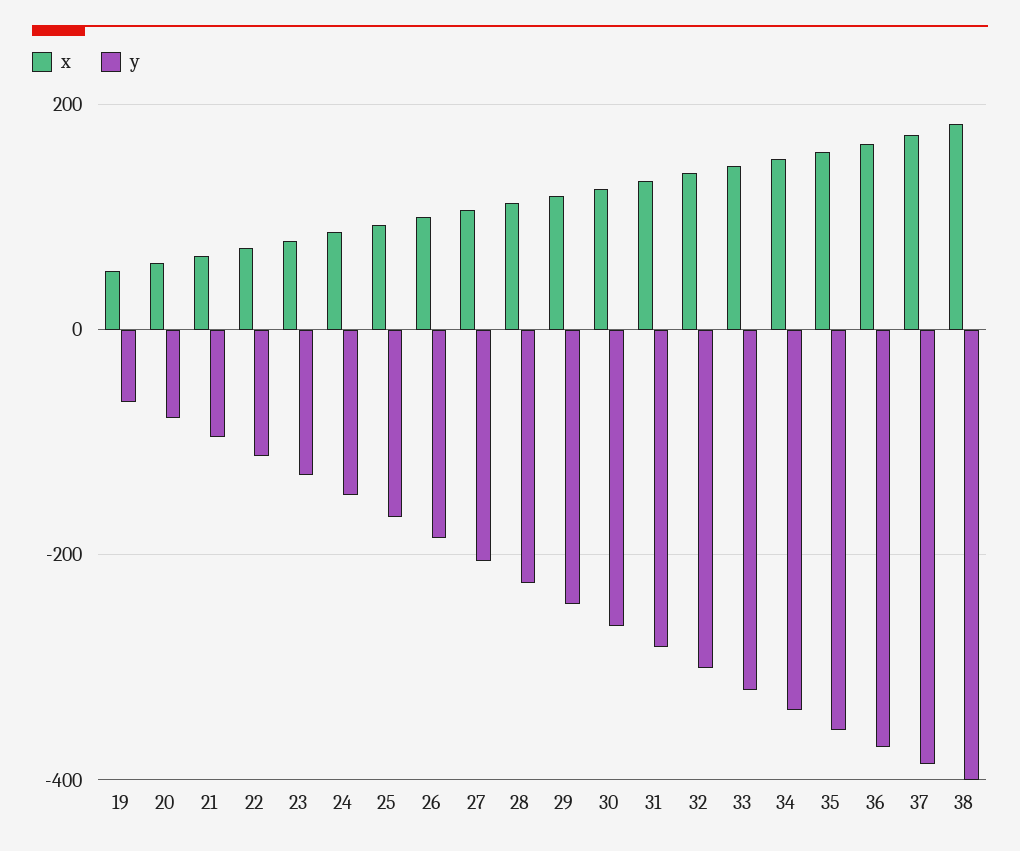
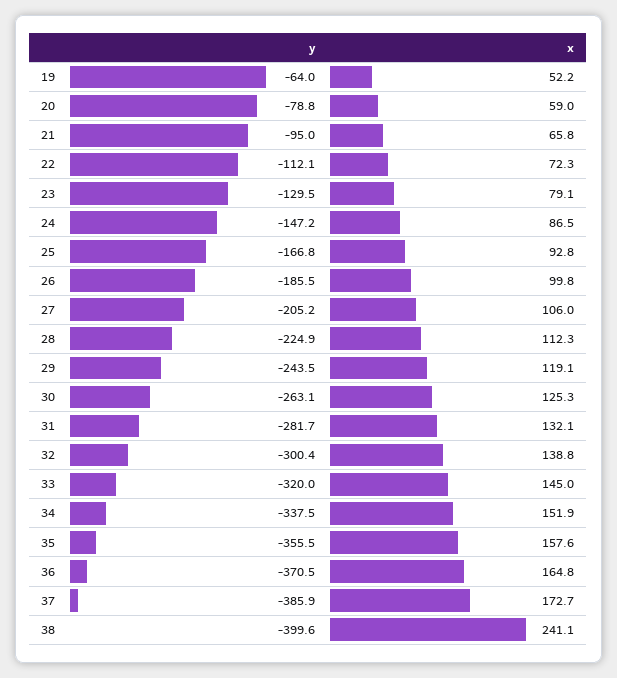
x, 38: 180 -> 241.1

